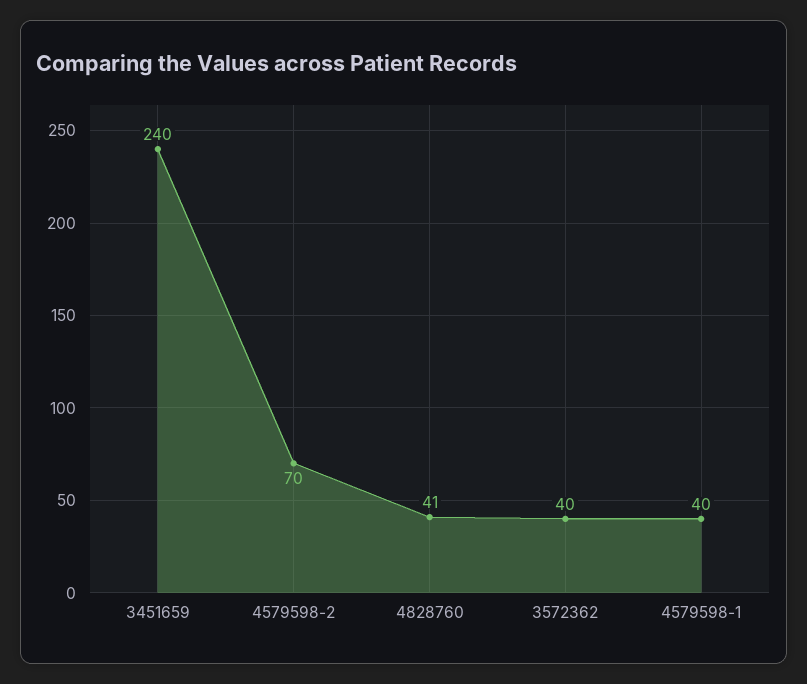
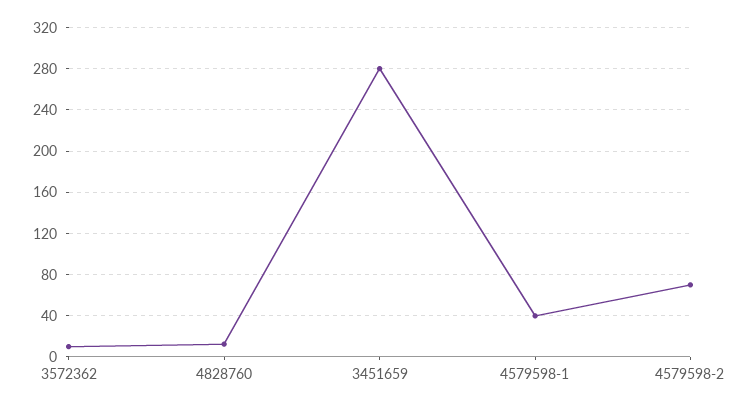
3451659: 240 -> 280
4828760: 41 -> 10
3572362: 40 -> 10

